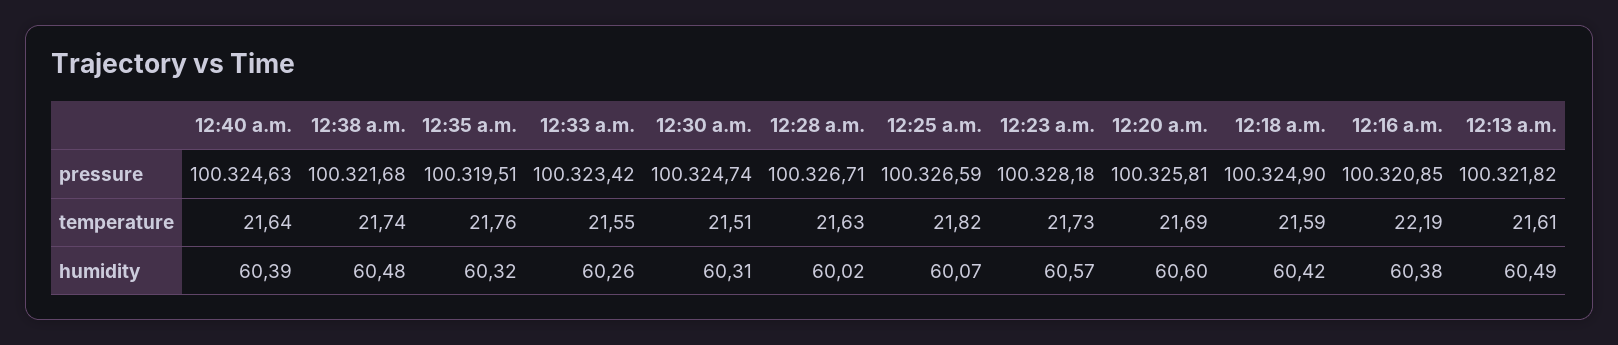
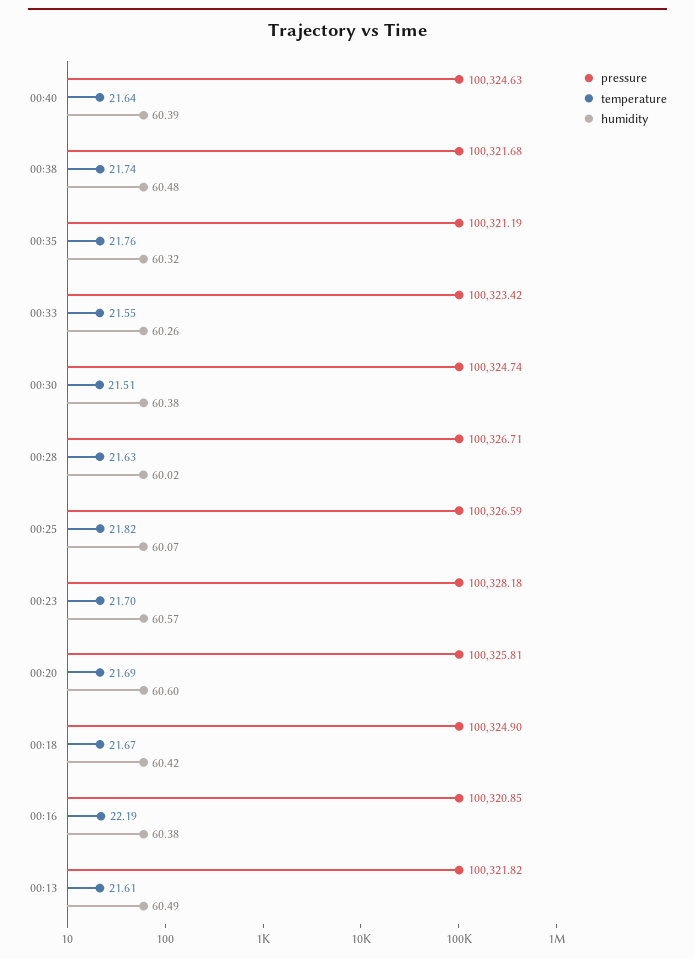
pressure, 12:35 a.m.: 100319.51 -> 100321.19
temperature, 12:23 a.m.: 21.73 -> 21.7
temperature, 12:18 a.m.: 21.59 -> 21.67
humidity, 12:30 a.m.: 60.31 -> 60.38

